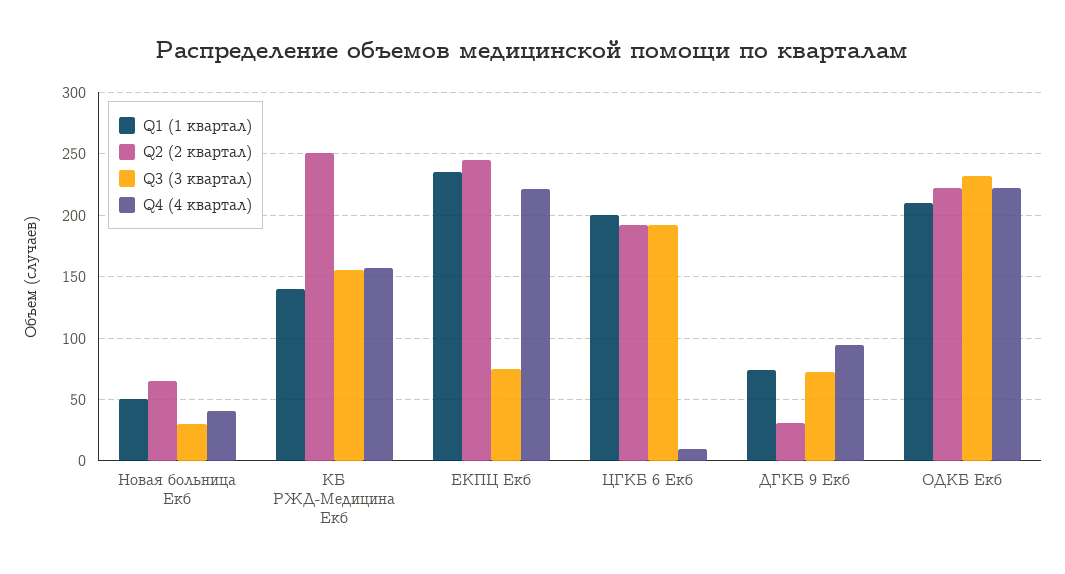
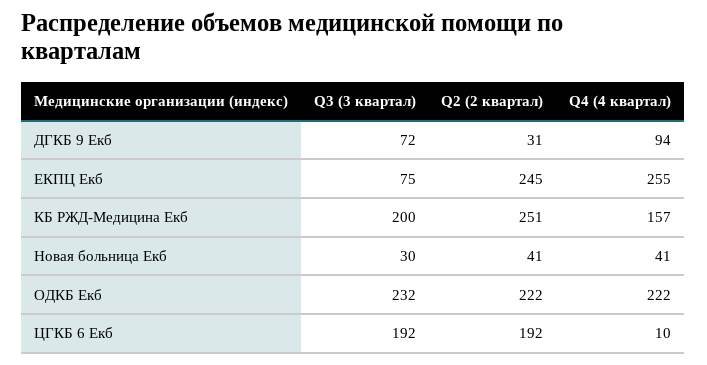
Q1 (1 квартал), Новая больница Екб: 50 -> none
Q2 (2 квартал), Новая больница Екб: 65 -> 41
Q1 (1 квартал), КБ РЖД-Медицина Екб: 140 -> none
Q3 (3 квартал), КБ РЖД-Медицина Екб: 155 -> 200
Q1 (1 квартал), ЕКПЦ Екб: 235 -> none
Q4 (4 квартал), ЕКПЦ Екб: 220 -> 255
Q1 (1 квартал), ЦГКБ 6 Екб: 200 -> none
Q1 (1 квартал), ДГКБ 9 Екб: 75 -> none
Q1 (1 квартал), ОДКБ Екб: 210 -> none

